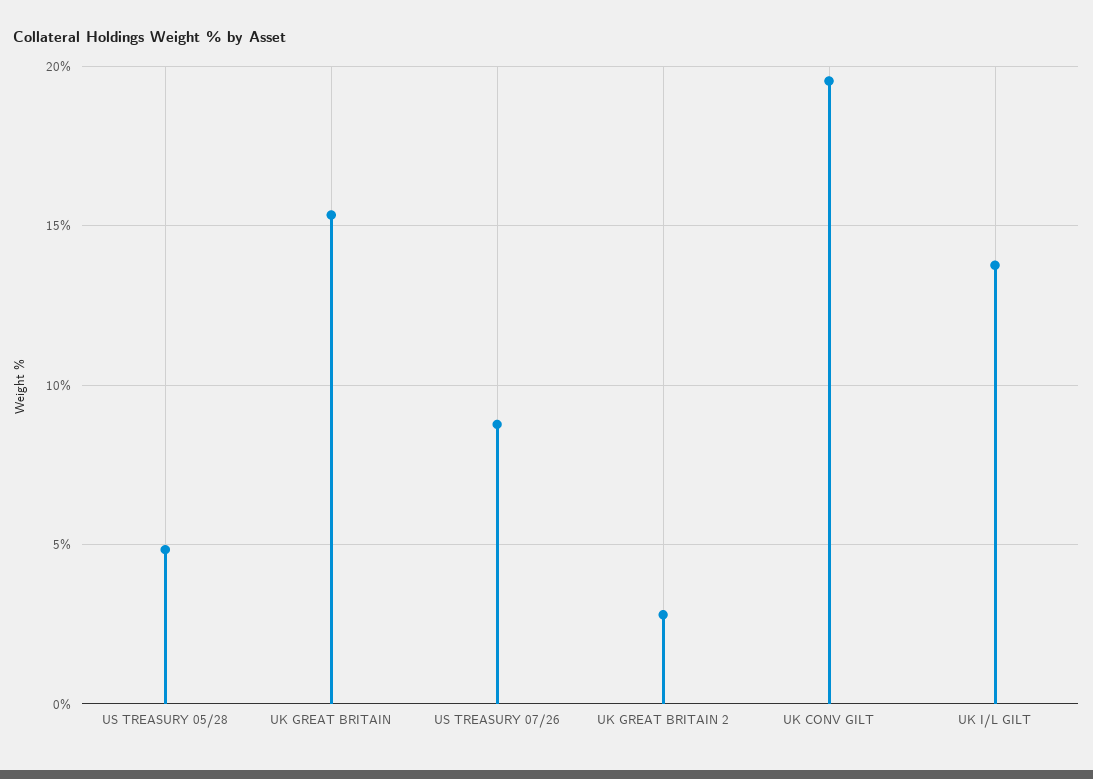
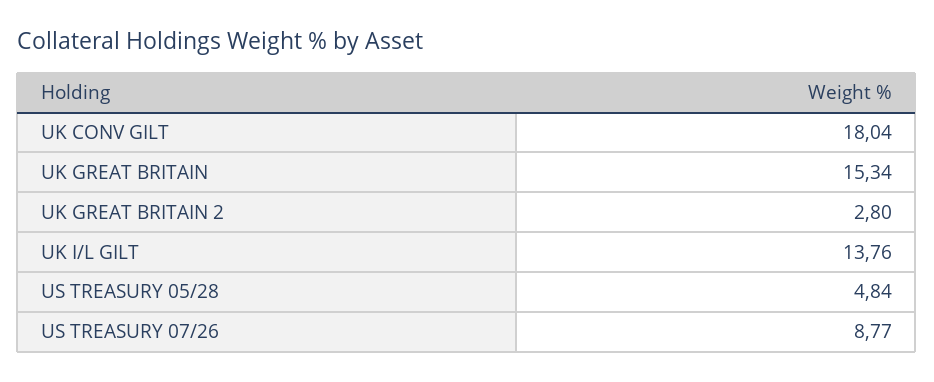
UK CONV GILT: 19.5 -> 18.04

